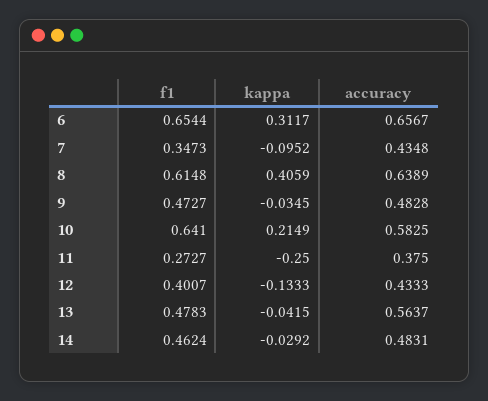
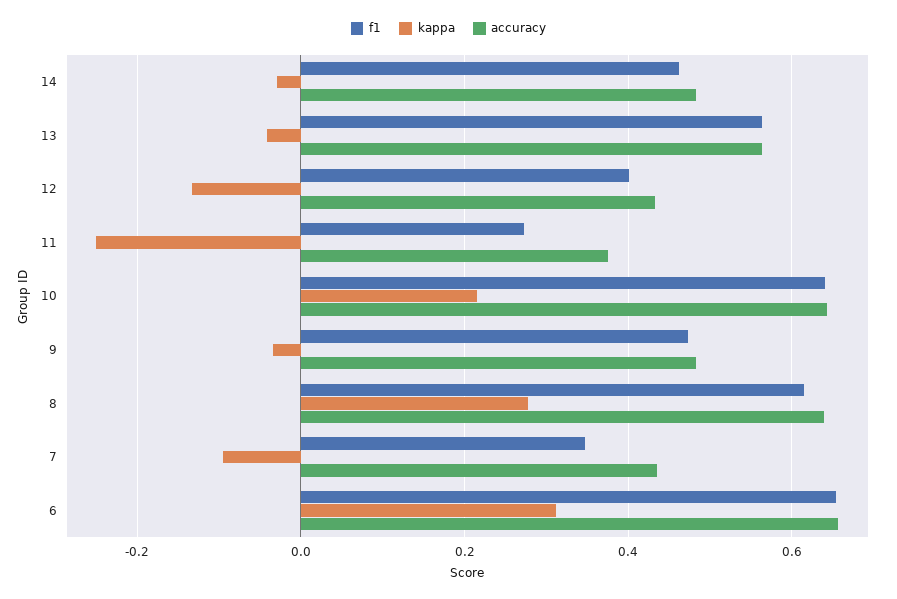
kappa, 8: 0.4059 -> 0.28
accuracy, 10: 0.5825 -> 0.64
f1, 13: 0.4783 -> 0.56

